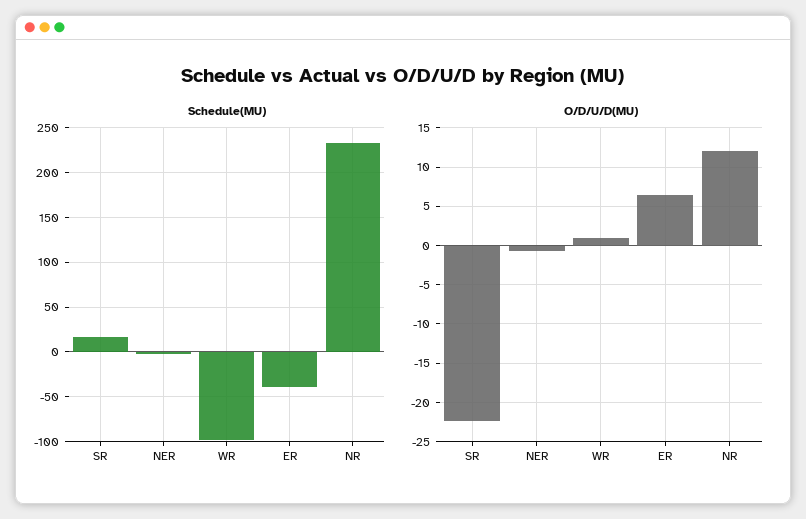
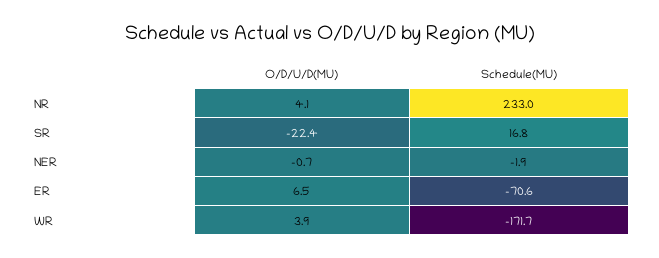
Schedule(MU), WR: -100 -> -171.7
Schedule(MU), ER: -40 -> -70.6
O/D/U/D(MU), WR: 1 -> 3.9
O/D/U/D(MU), NR: 12 -> 4.1

